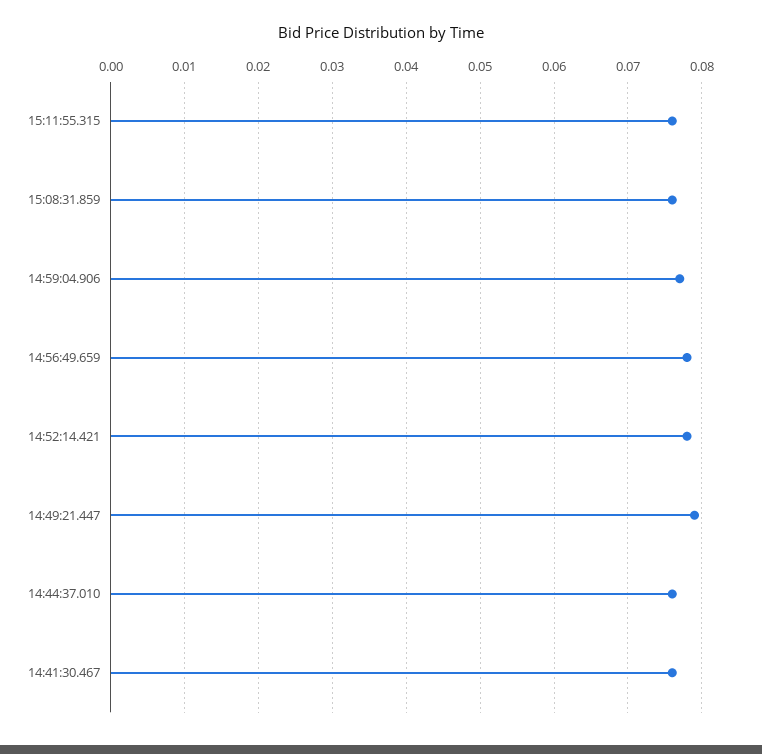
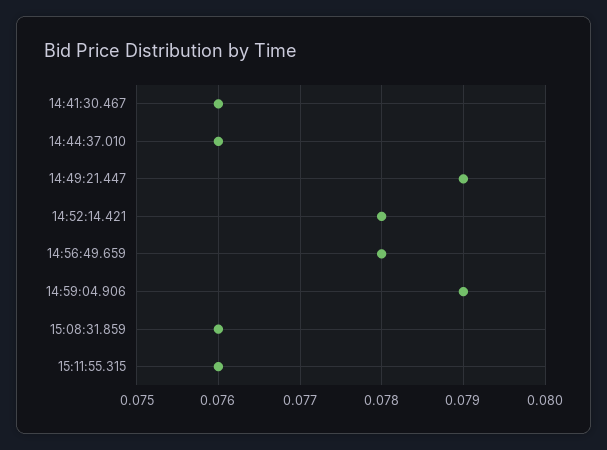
14:59:04.906: 0.077 -> 0.079

